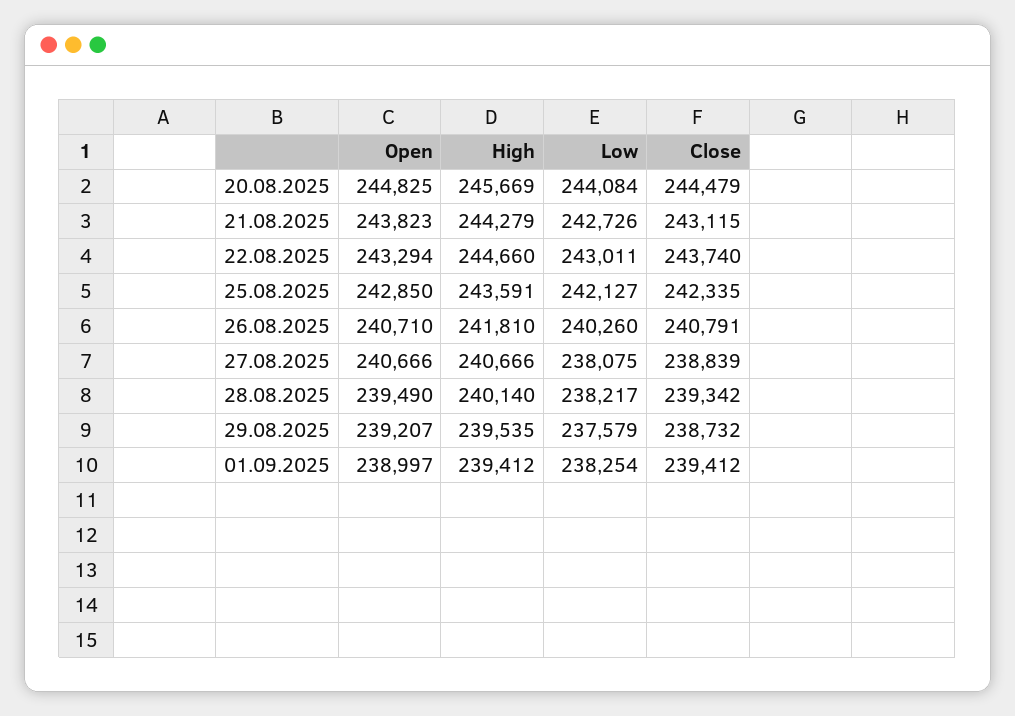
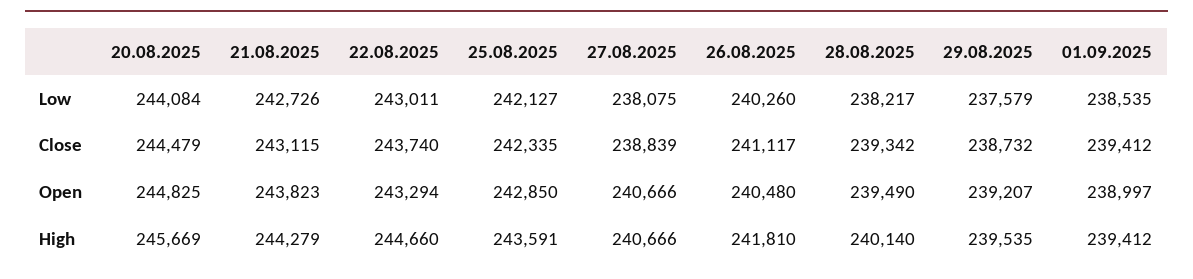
Open, 26.08.2025: 240710 -> 240480
Close, 26.08.2025: 240791 -> 241117
Low, 01.09.2025: 238254 -> 238535

